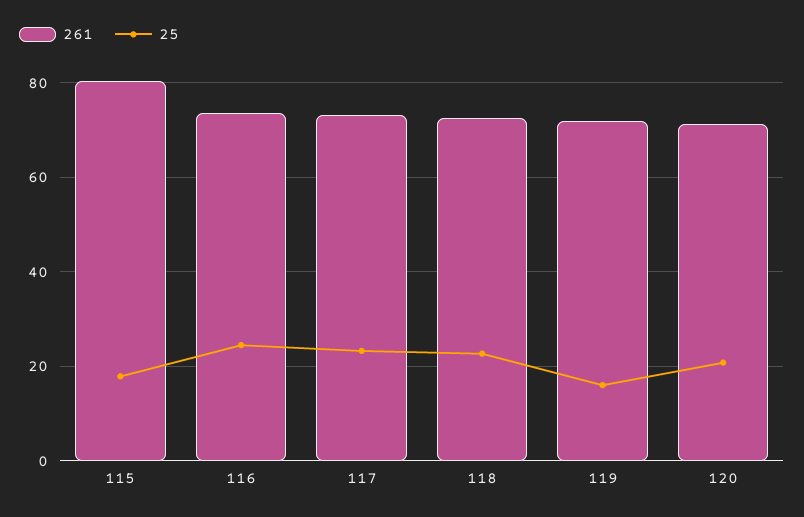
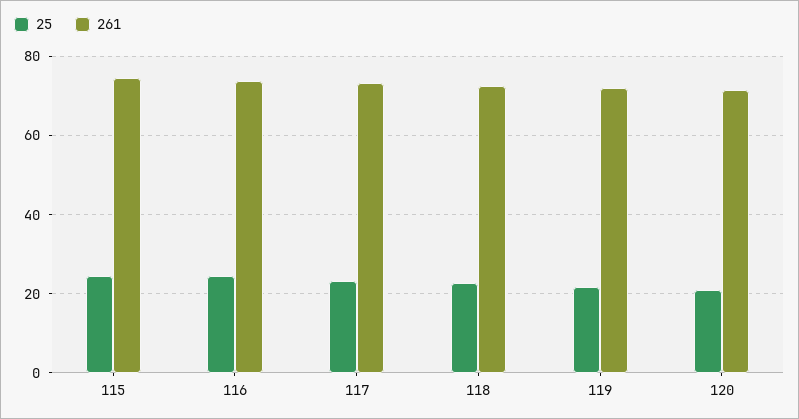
261, 115: 80 -> 74
25, 115: 18 -> 24
25, 119: 16 -> 22

